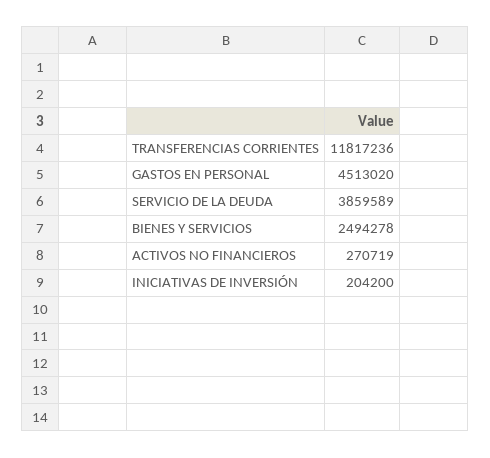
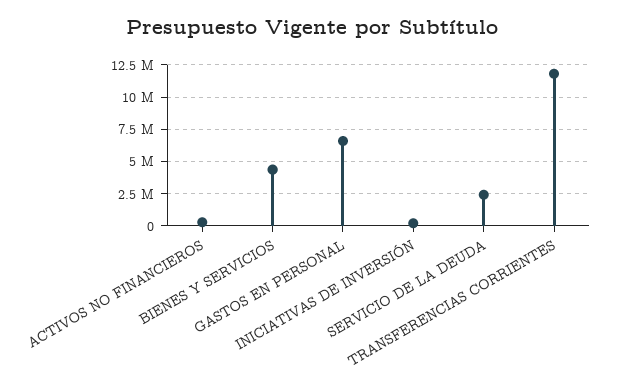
GASTOS EN PERSONAL: 4513020 -> 6500000
SERVICIO DE LA DEUDA: 3859589 -> 2500000
BIENES Y SERVICIOS: 2494278 -> 4500000

